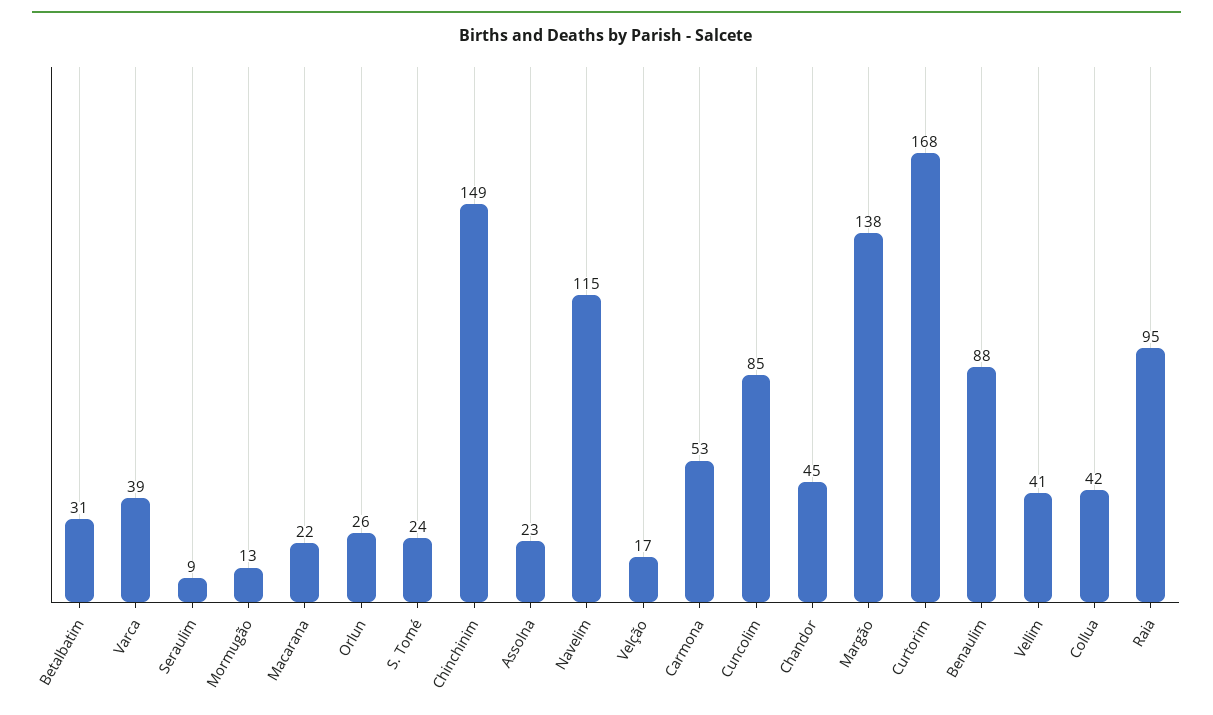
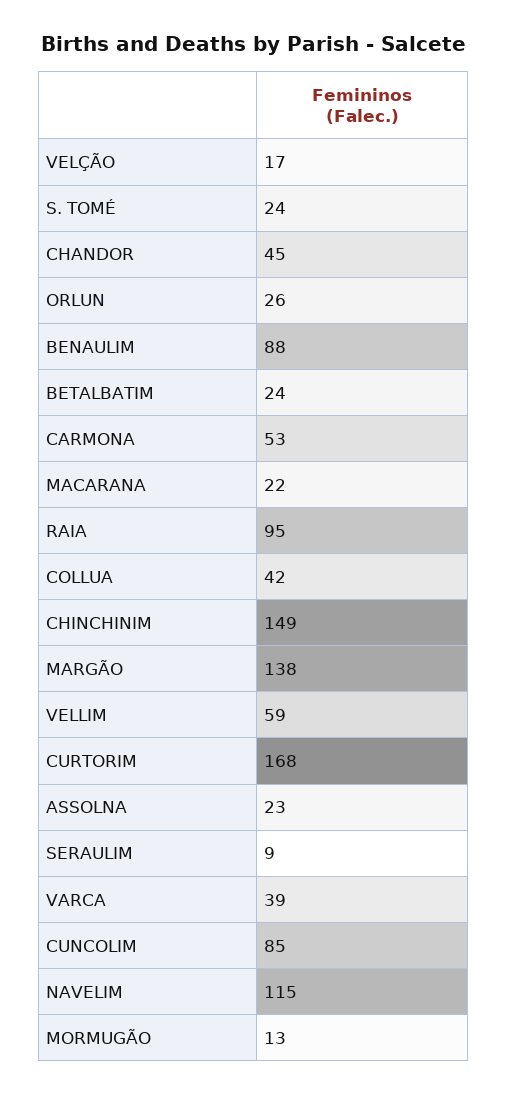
Betalbatim: 31 -> 24
Vellim: 41 -> 59

